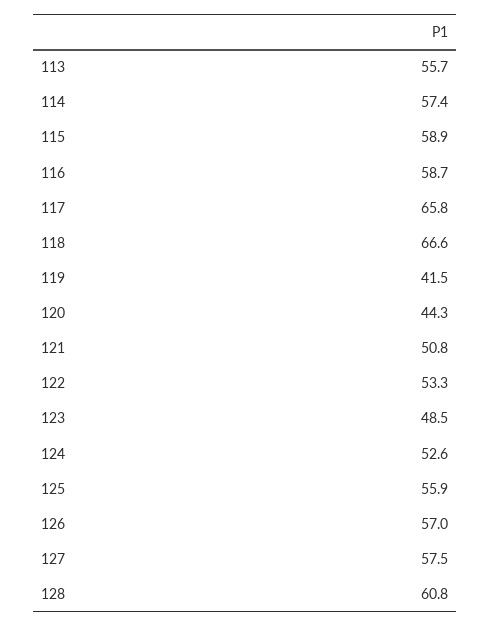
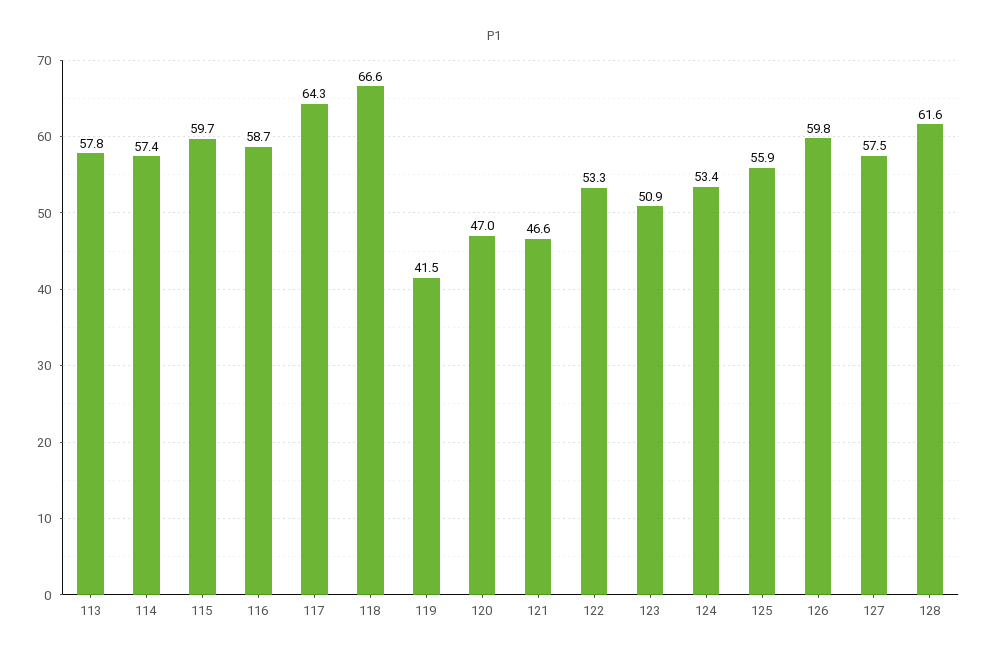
113: 55.7 -> 57.8
115: 58.9 -> 59.7
117: 65.8 -> 64.3
120: 44.3 -> 47
121: 50.8 -> 46.6
123: 48.5 -> 50.9
124: 52.6 -> 53.4
126: 57 -> 59.8
128: 60.8 -> 61.6

